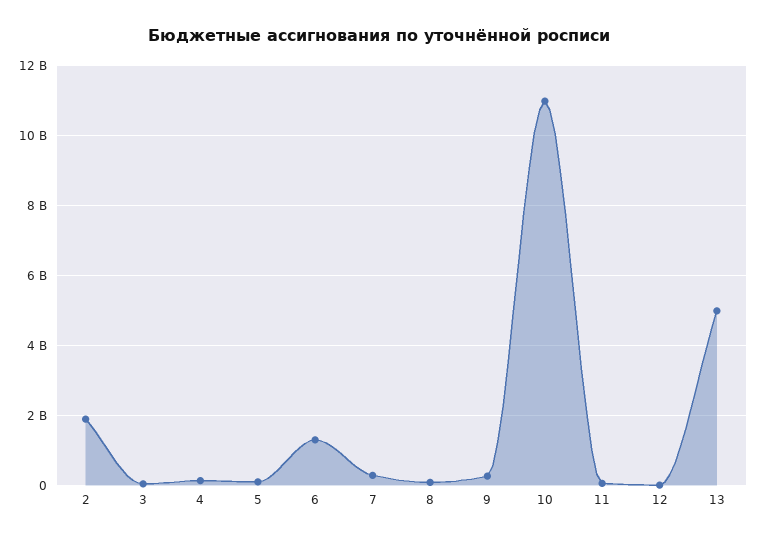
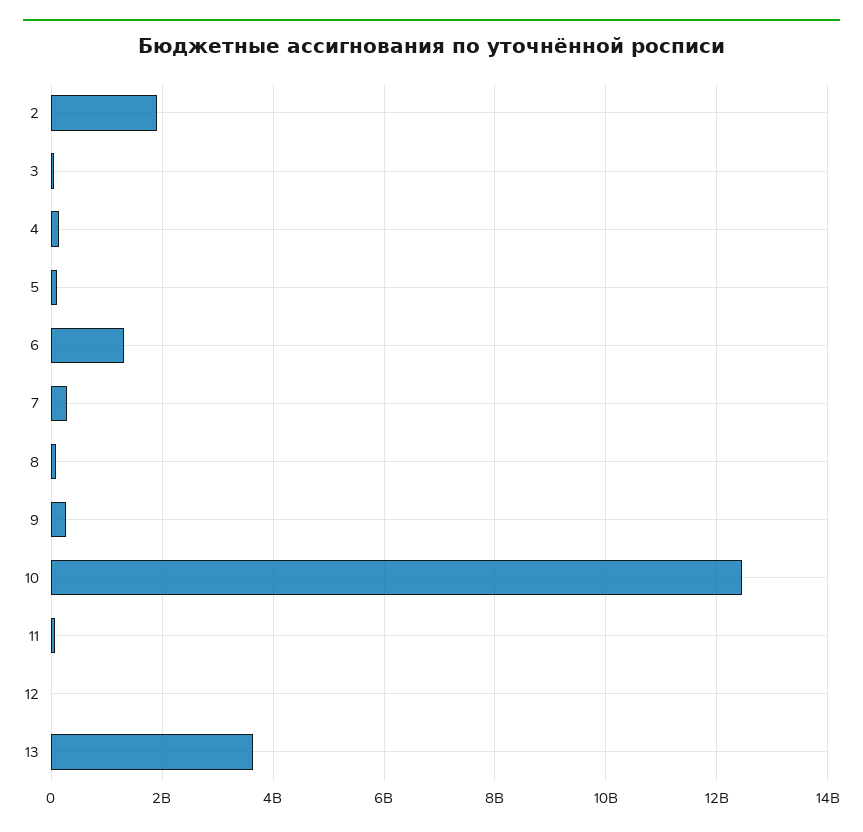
10: 11000000000 -> 12400000000
13: 5000000000 -> 3600000000

